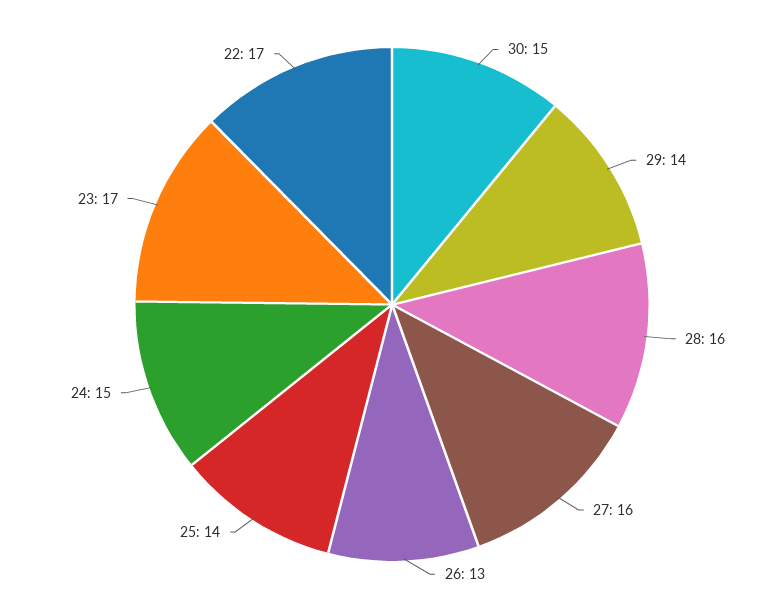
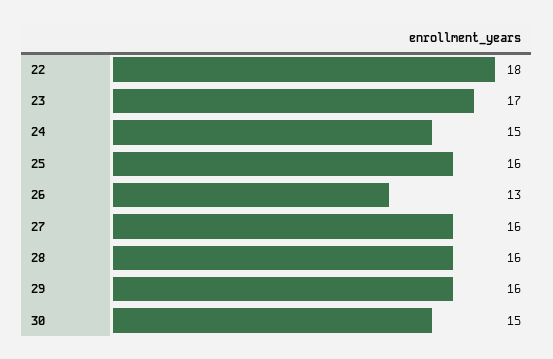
29: 14 -> 16
25: 14 -> 16
22: 17 -> 18

